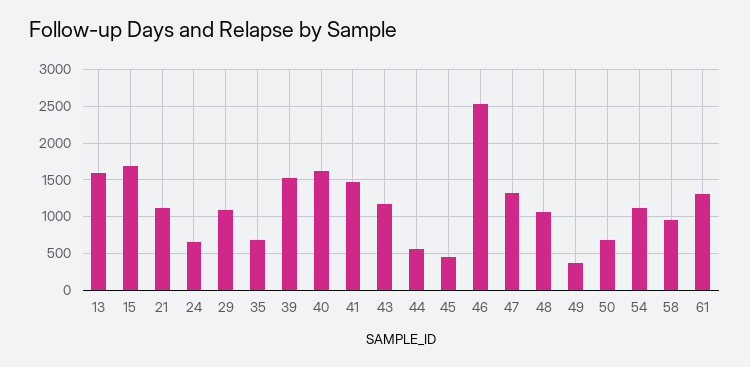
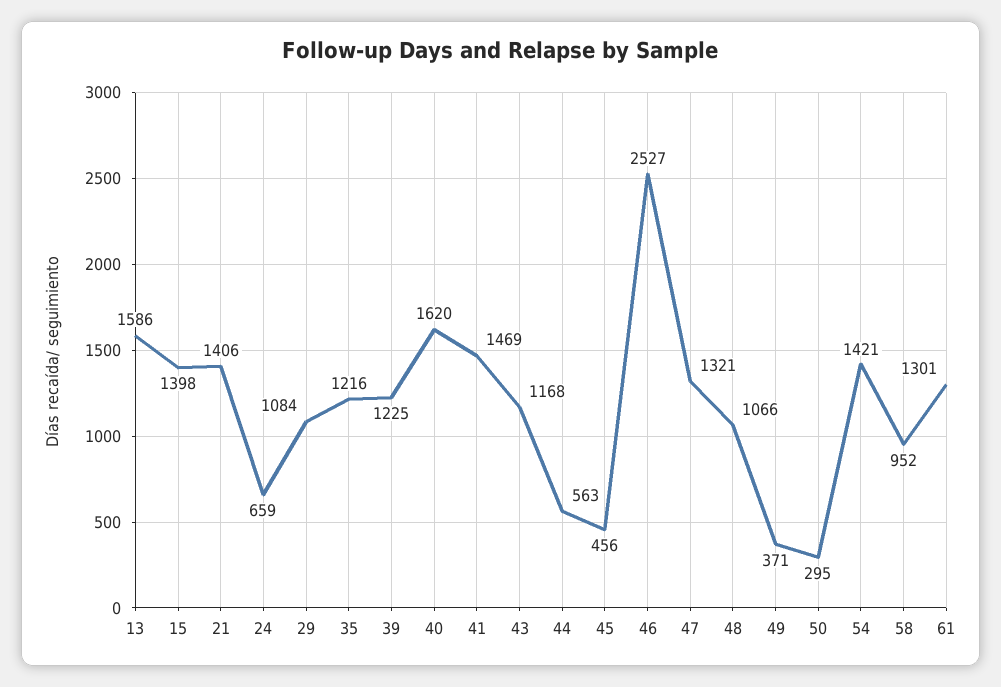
15: 1700 -> 1398
21: 1100 -> 1406
35: 700 -> 1216
39: 1500 -> 1225
50: 700 -> 295
54: 1100 -> 1421

